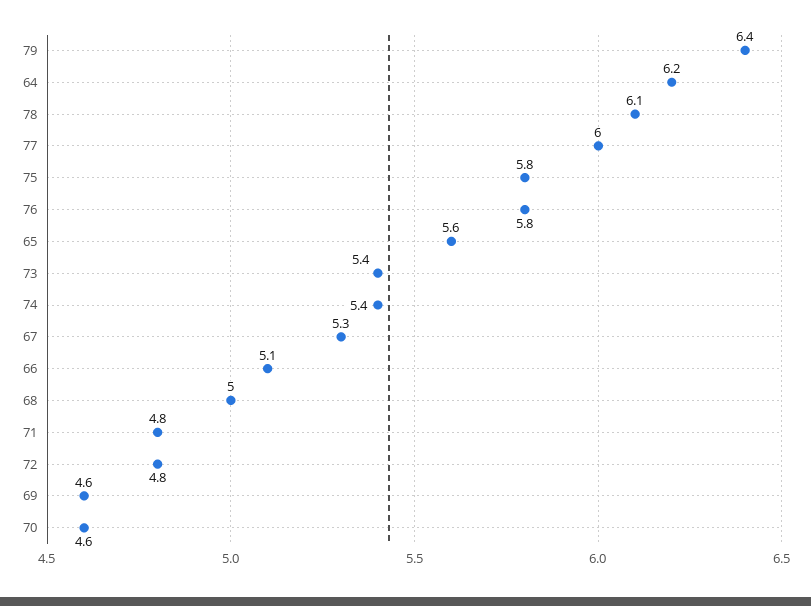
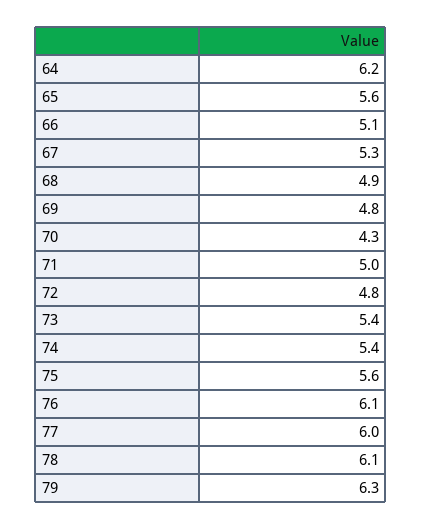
79: 6.4 -> 6.3
75: 5.8 -> 5.6
76: 5.8 -> 6.1
68: 5 -> 4.9
71: 4.8 -> 5
69: 4.6 -> 4.8
70: 4.6 -> 4.3

